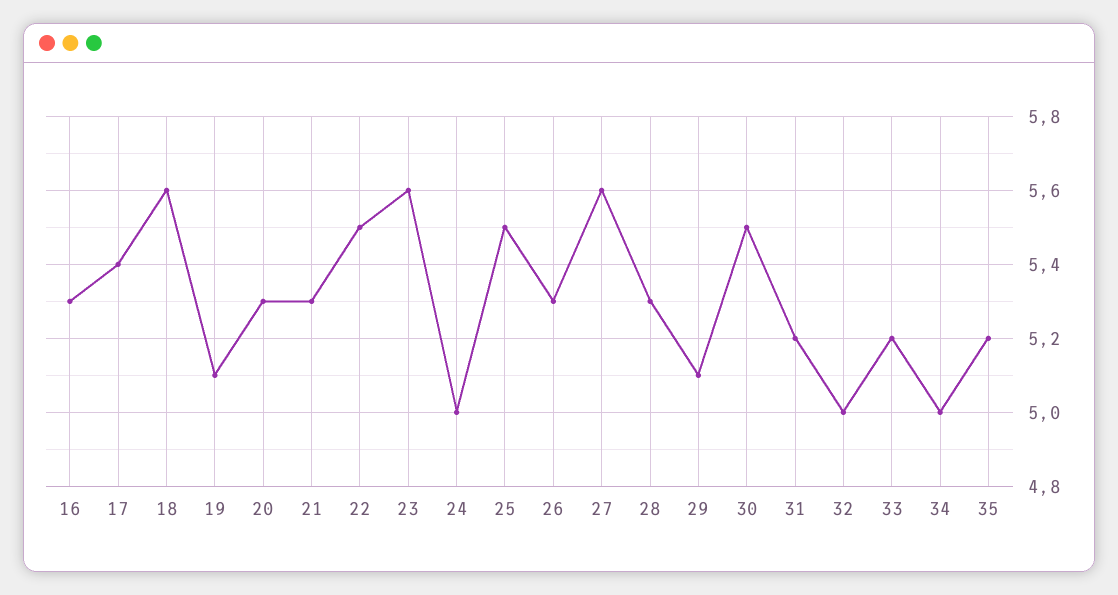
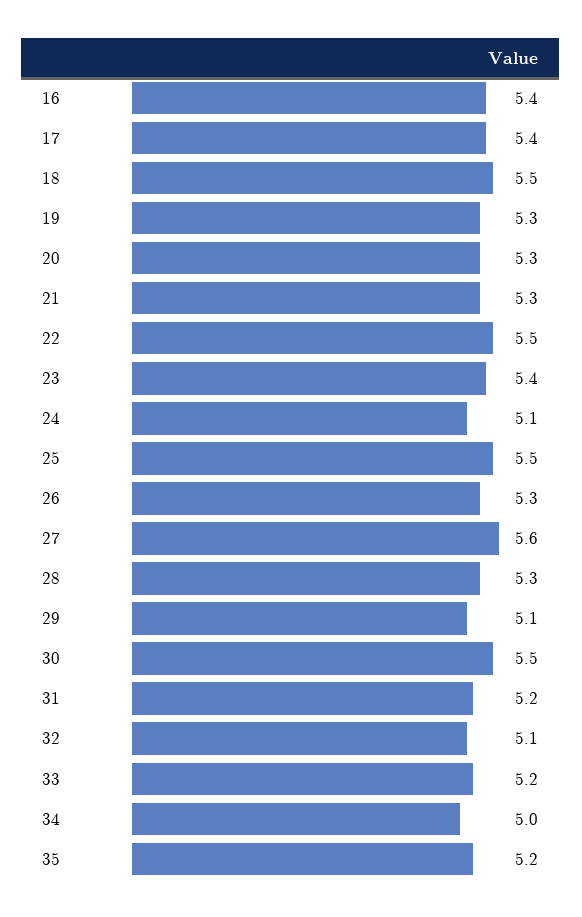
16: 5.3 -> 5.4
18: 5.6 -> 5.5
19: 5.1 -> 5.3
23: 5.6 -> 5.4
24: 5 -> 5.1
32: 5 -> 5.1

